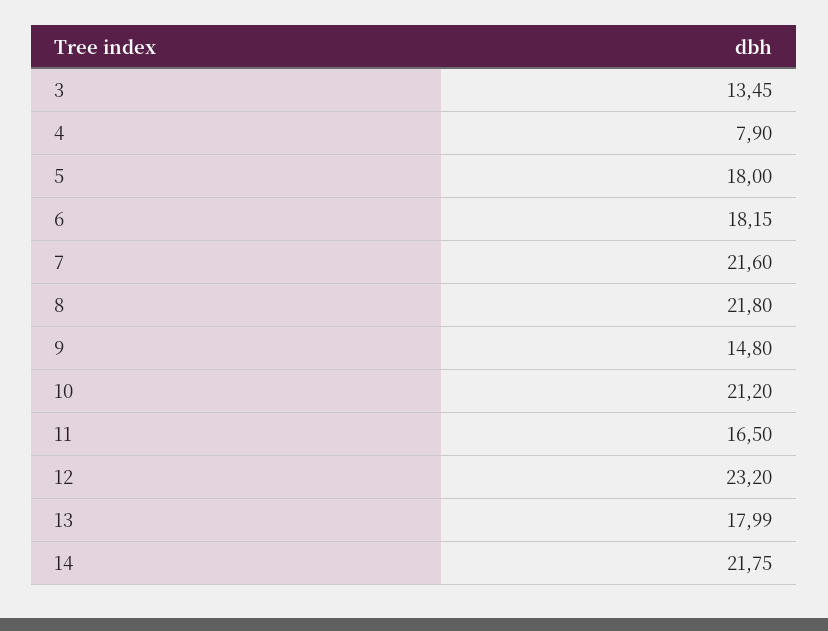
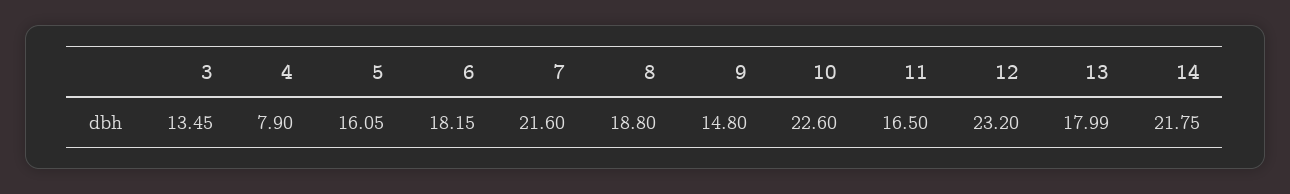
5: 18 -> 16.05
8: 21.8 -> 18.8
10: 21.2 -> 22.6

